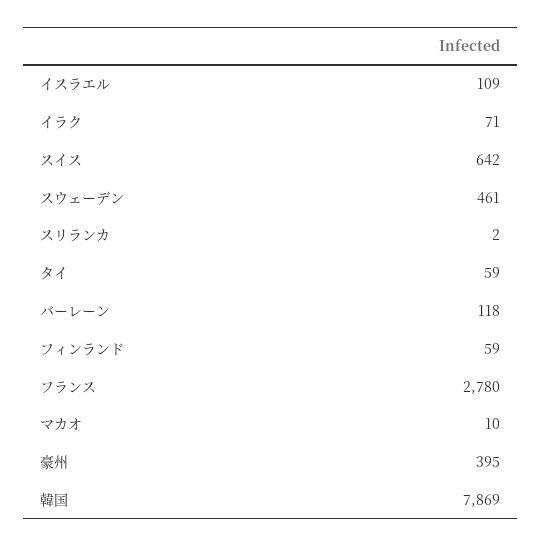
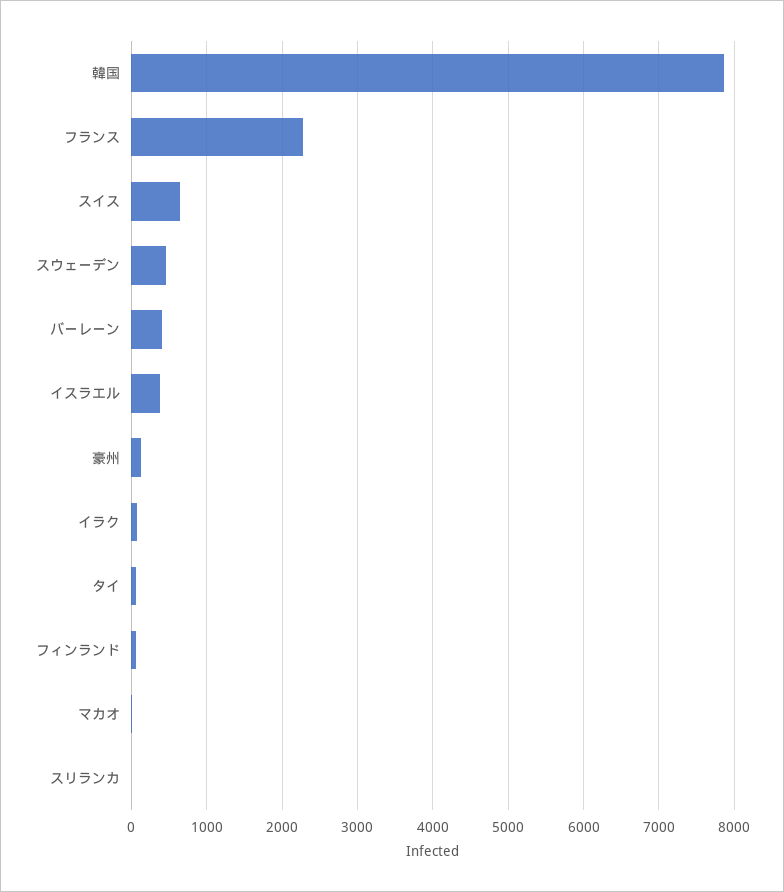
イスラエル: 109 -> 400
バーレーン: 118 -> 400
フランス: 2780 -> 2300
豪州: 395 -> 100

